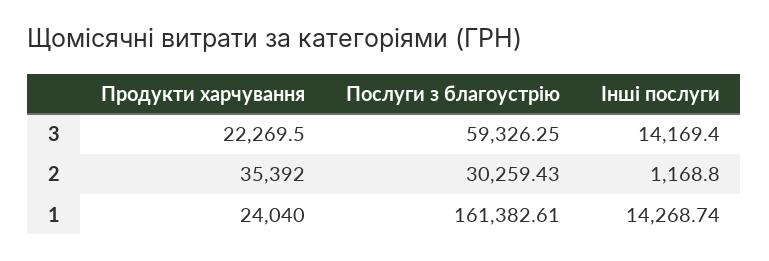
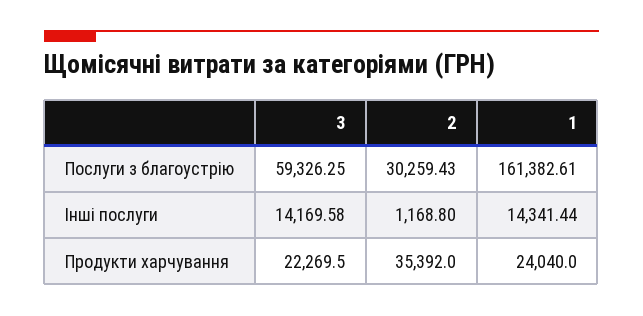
Інші послуги, 3: 14169.4 -> 14169.58
Інші послуги, 1: 14268.74 -> 14341.44

